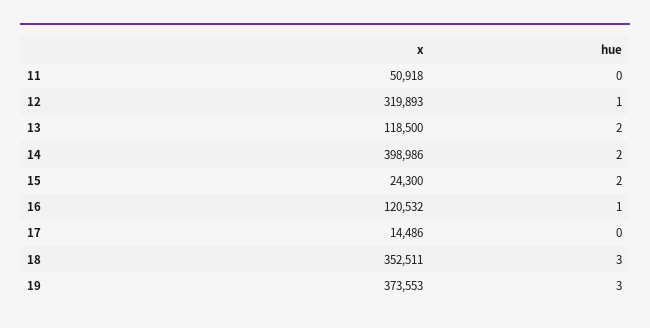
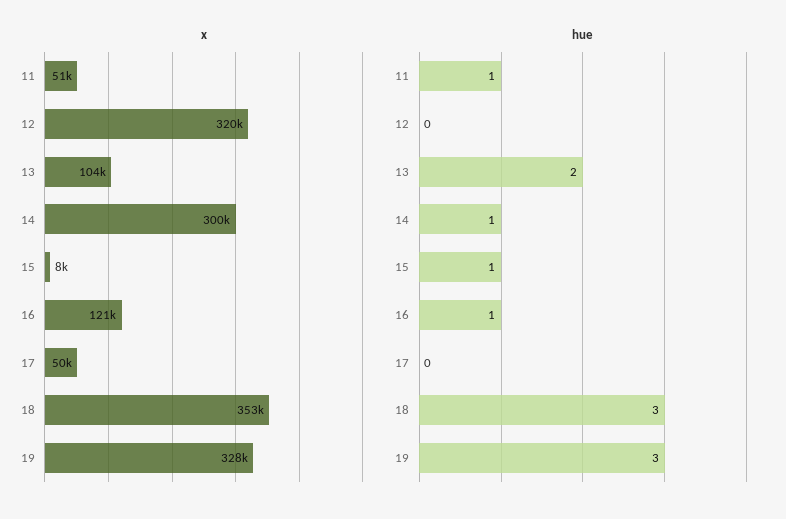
hue, 11: 0 -> 1
hue, 12: 1 -> 0
x, 13: 118500 -> 104000
x, 14: 398986 -> 300000
hue, 14: 2 -> 1
x, 15: 24300 -> 8000
hue, 15: 2 -> 1
x, 17: 14486 -> 50000
x, 19: 373553 -> 328000

